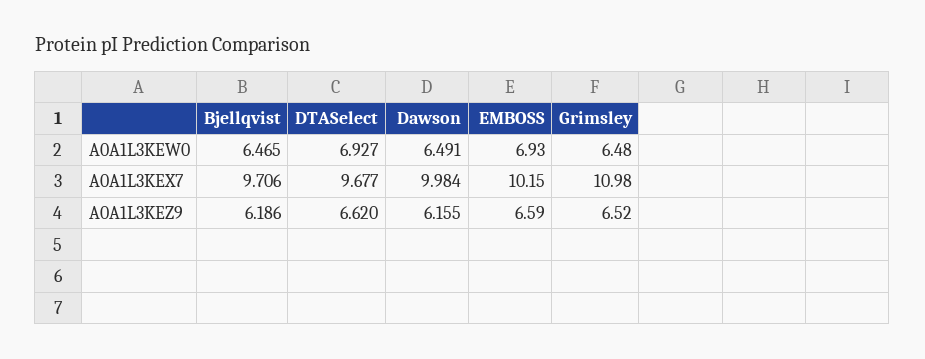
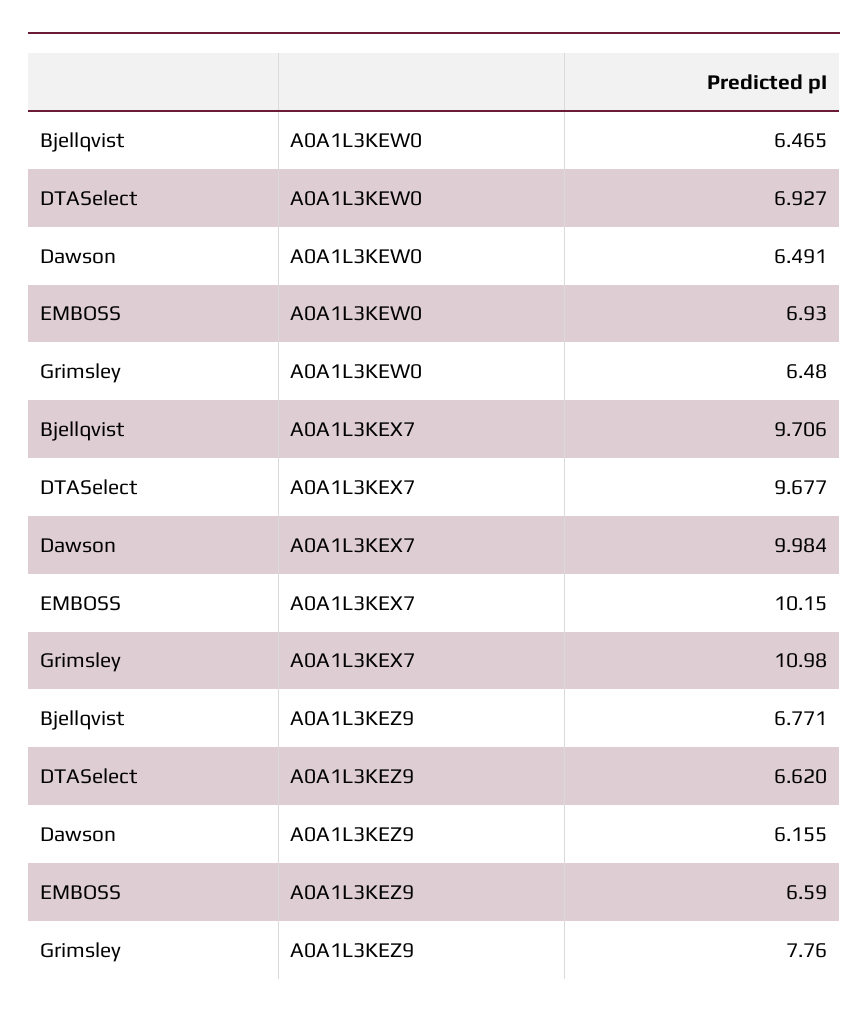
Bjellqvist, A0A1L3KEZ9: 6.186 -> 6.771
Grimsley, A0A1L3KEZ9: 6.52 -> 7.76

